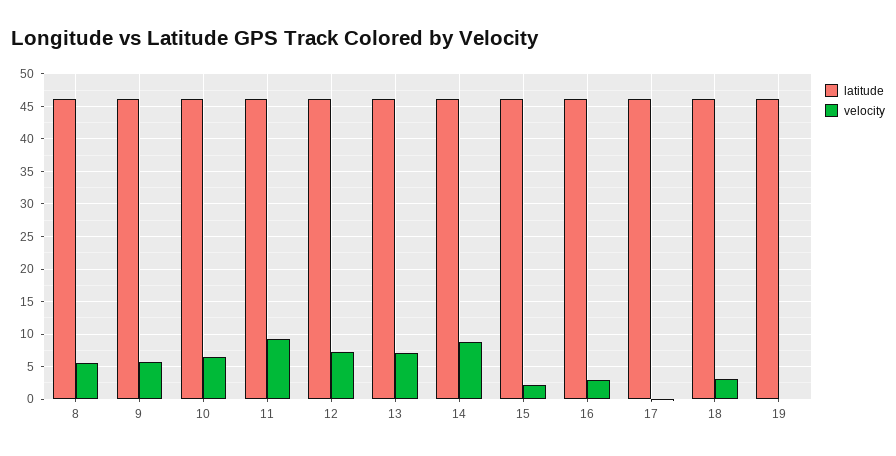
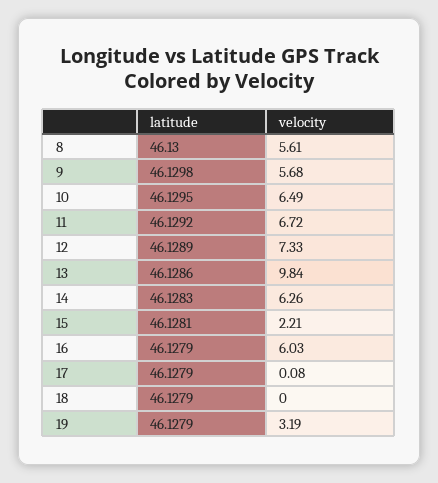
velocity, 11: 9 -> 6.72
velocity, 13: 7 -> 9.84
velocity, 14: 9 -> 6.26
velocity, 16: 3 -> 6.03
velocity, 18: 3 -> 0
velocity, 19: 0 -> 3.19

